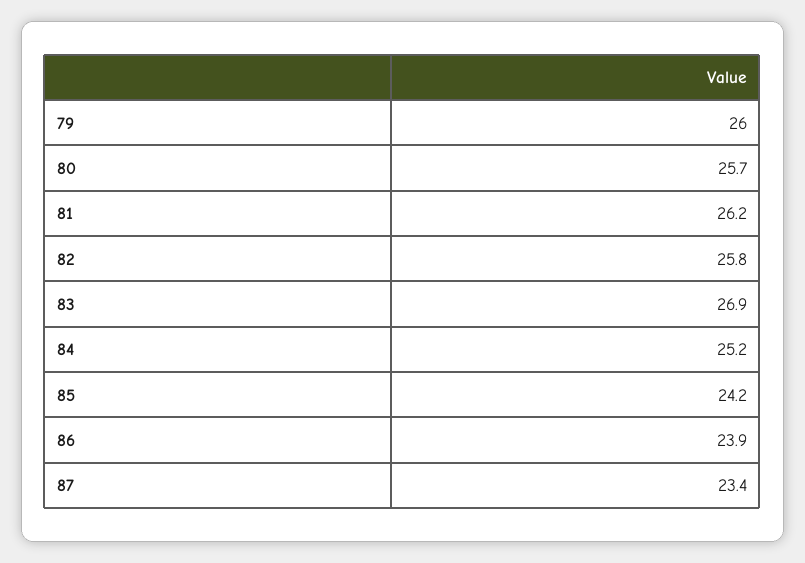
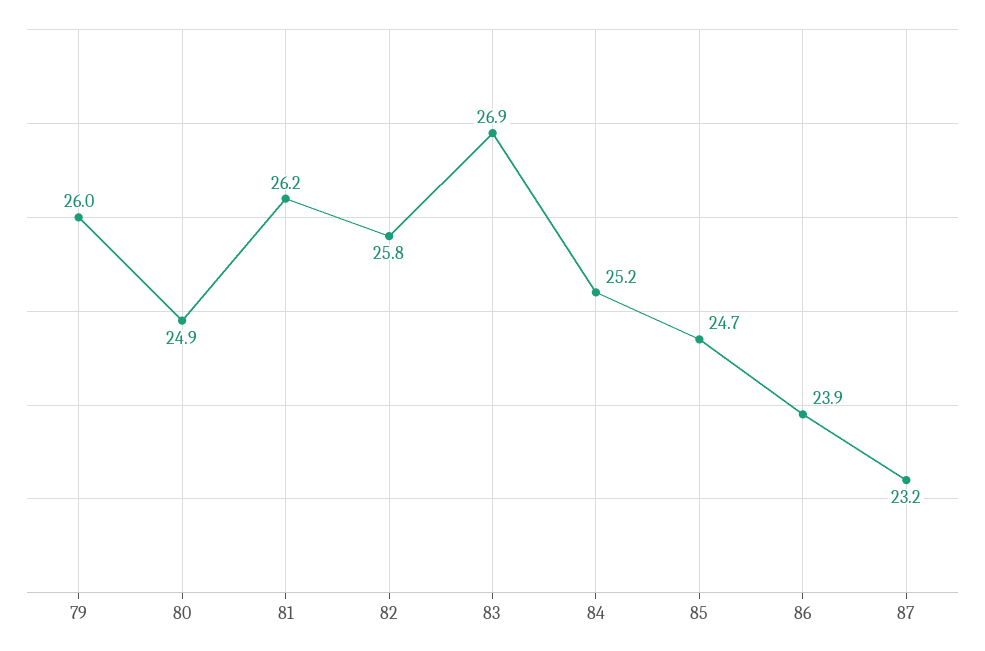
80: 25.7 -> 24.9
85: 24.2 -> 24.7
87: 23.4 -> 23.2

